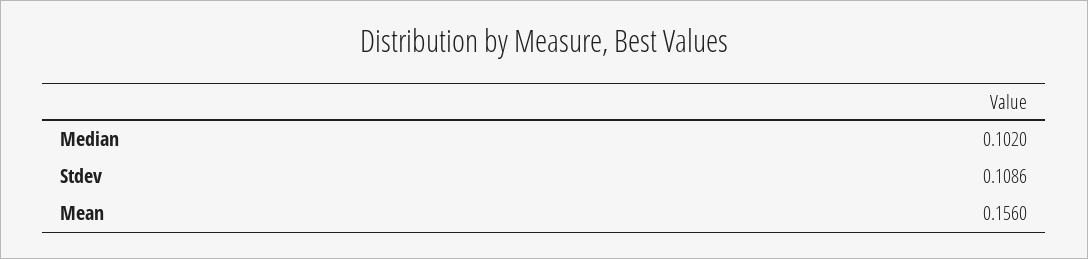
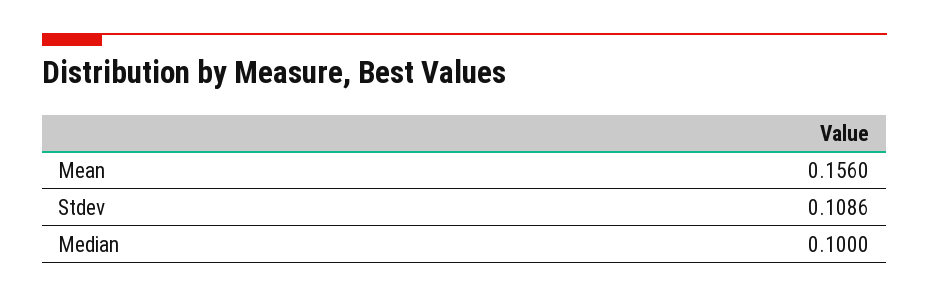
Median: 0.102 -> 0.1

